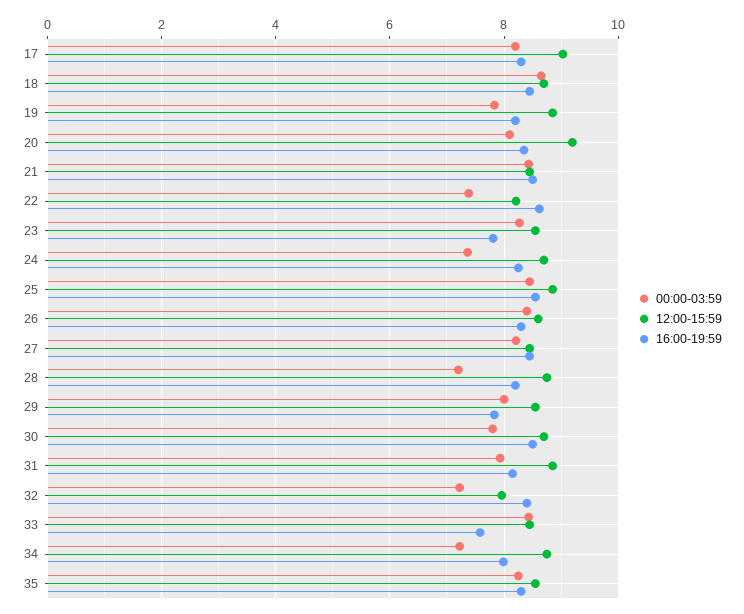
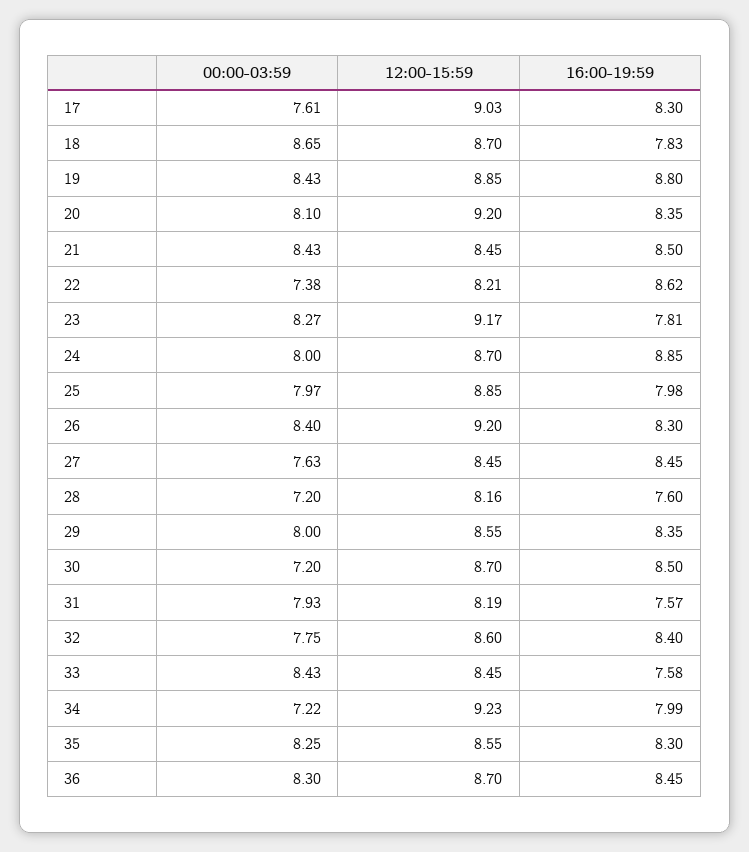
00:00-03:59, 17: 8.2 -> 7.61
16:00-19:59, 18: 8.4 -> 7.83
00:00-03:59, 19: 7.8 -> 8.43
16:00-19:59, 19: 8.2 -> 8.8
12:00-15:59, 23: 8.6 -> 9.17
00:00-03:59, 24: 7.4 -> 8
16:00-19:59, 24: 8.2 -> 8.85
00:00-03:59, 25: 8.4 -> 7.97
16:00-19:59, 25: 8.6 -> 7.98
12:00-15:59, 26: 8.6 -> 9.2
00:00-03:59, 27: 8.2 -> 7.63
12:00-15:59, 28: 8.8 -> 8.16
16:00-19:59, 28: 8.2 -> 7.6
16:00-19:59, 29: 7.8 -> 8.35
00:00-03:59, 30: 7.8 -> 7.2
12:00-15:59, 31: 8.8 -> 8.19
16:00-19:59, 31: 8.2 -> 7.57
00:00-03:59, 32: 7.2 -> 7.75
12:00-15:59, 32: 8 -> 8.6
12:00-15:59, 34: 8.8 -> 9.23
00:00-03:59, 36: none -> 8.3
12:00-15:59, 36: none -> 8.7
16:00-19:59, 36: none -> 8.45

